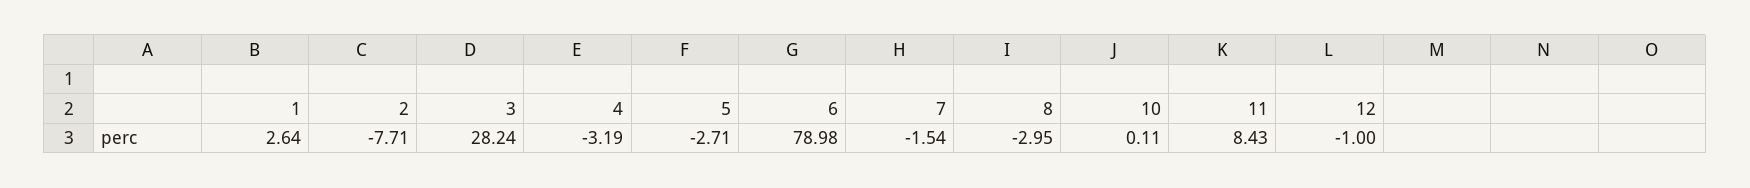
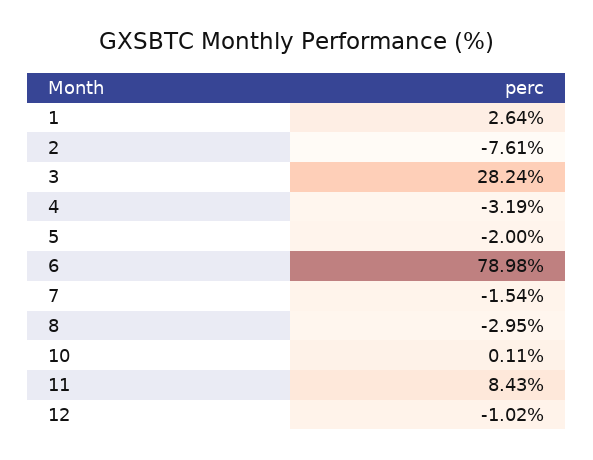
2: -7.71 -> -7.61
5: -2.71 -> -2
12: -1 -> -1.02

